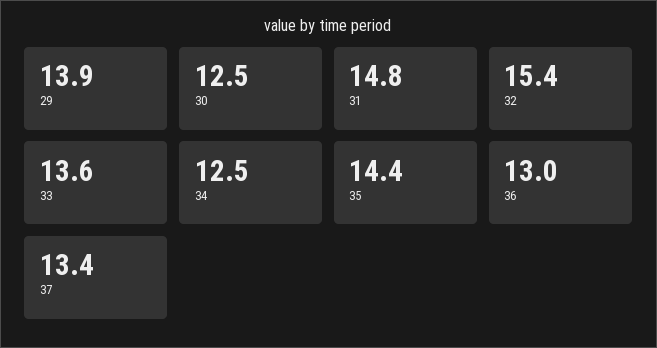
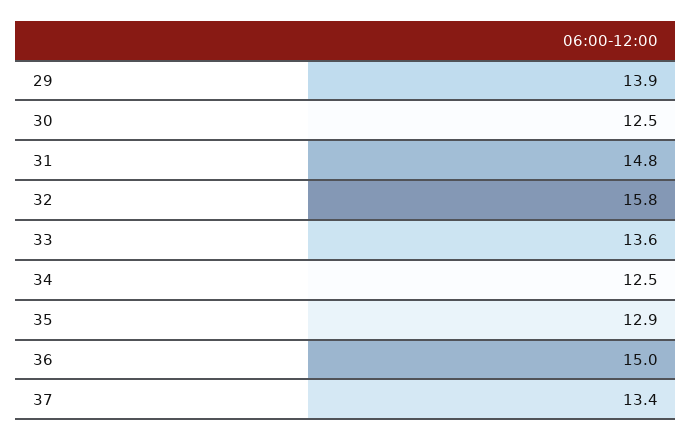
32: 15.4 -> 15.8
35: 14.4 -> 12.9
36: 13 -> 15

